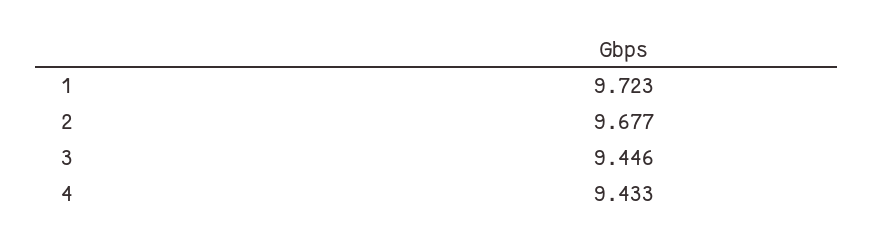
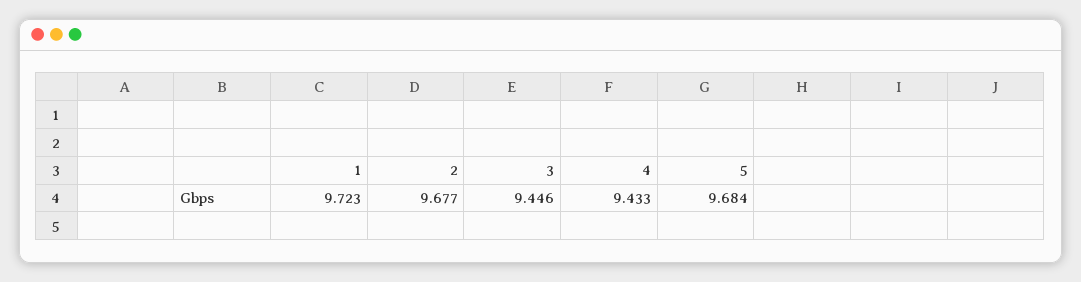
5: none -> 9.684

